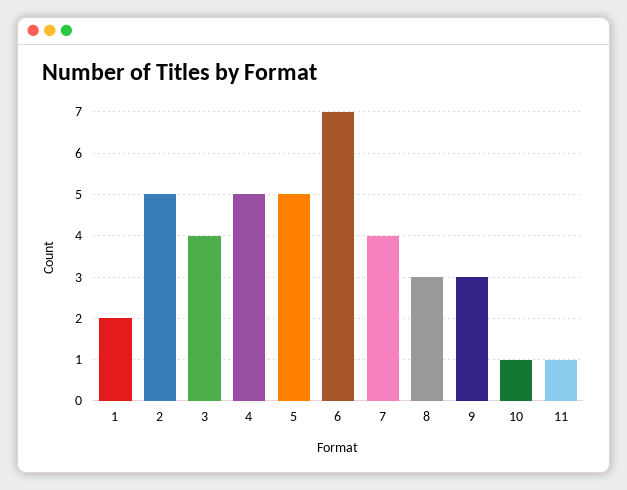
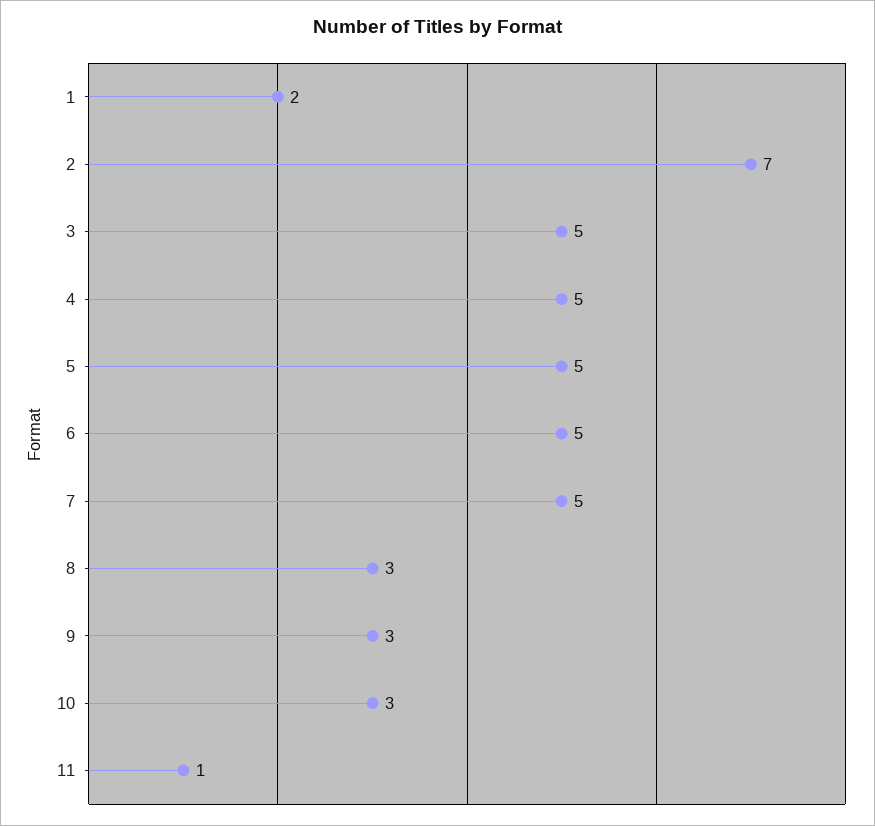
2: 5 -> 7
3: 4 -> 5
6: 7 -> 5
7: 4 -> 5
10: 1 -> 3

